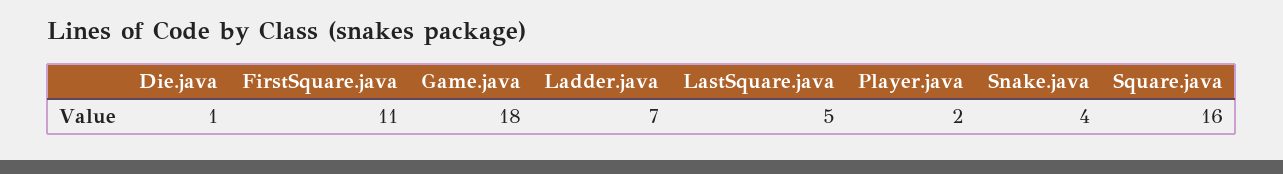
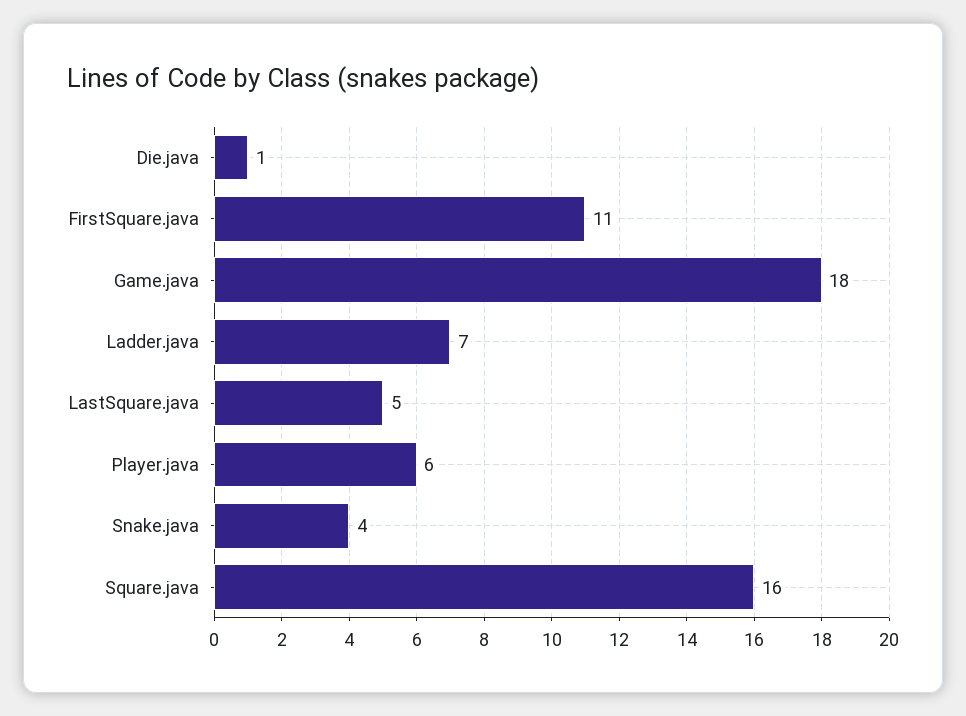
Player.java: 2 -> 6

